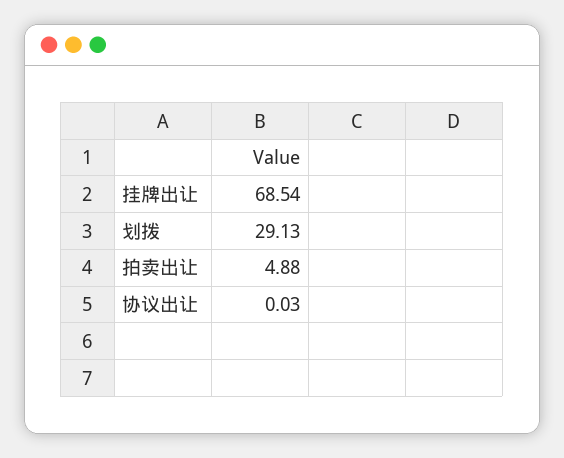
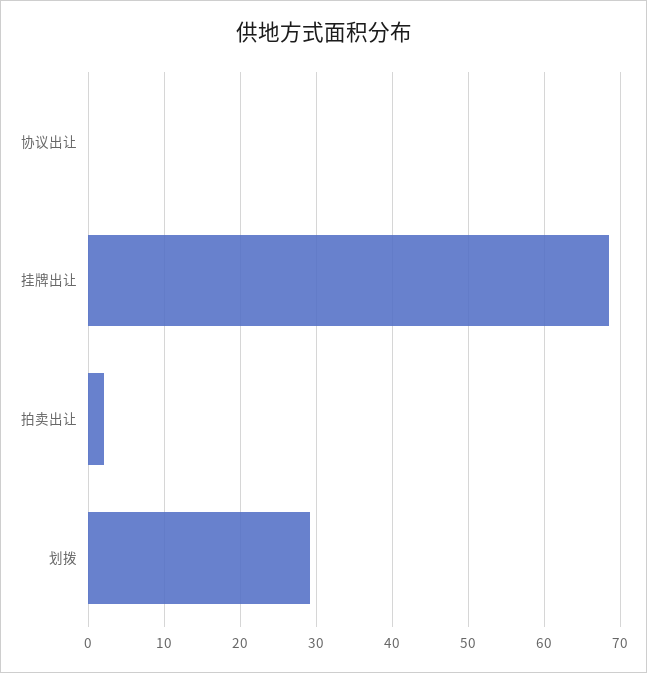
拍卖出让: 4.88 -> 2

